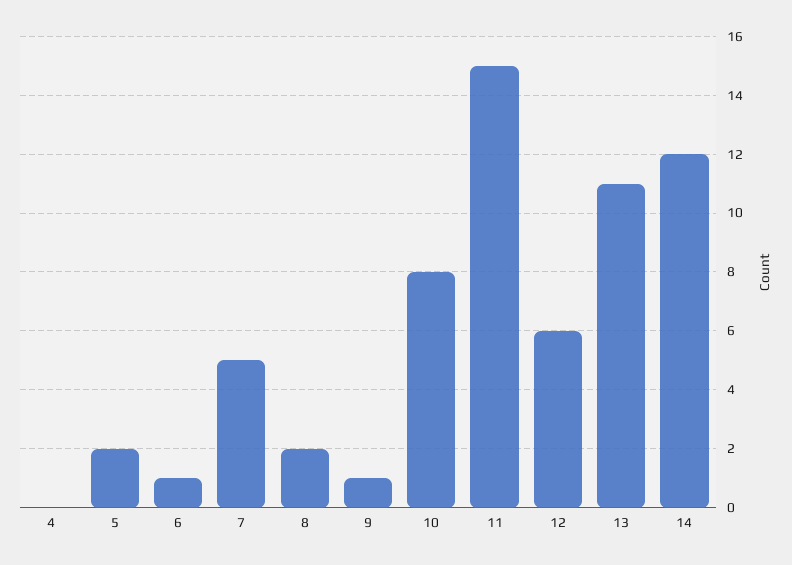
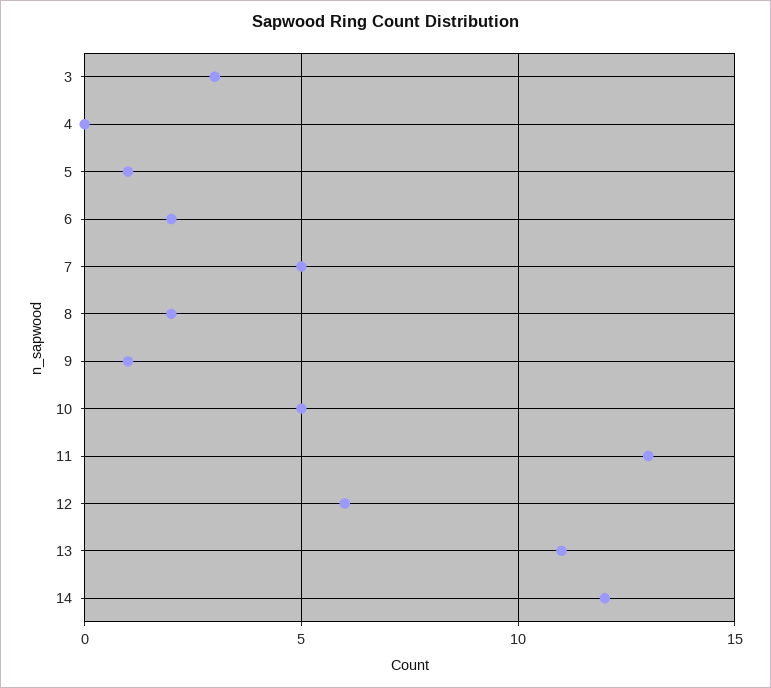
5: 2 -> 1
6: 1 -> 2
10: 8 -> 5
11: 15 -> 13
3: none -> 3

